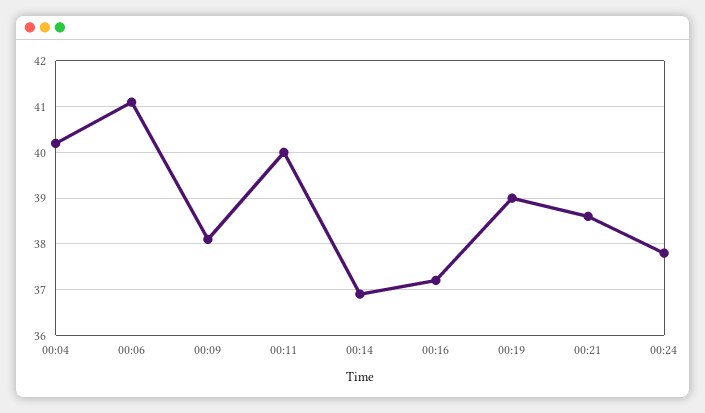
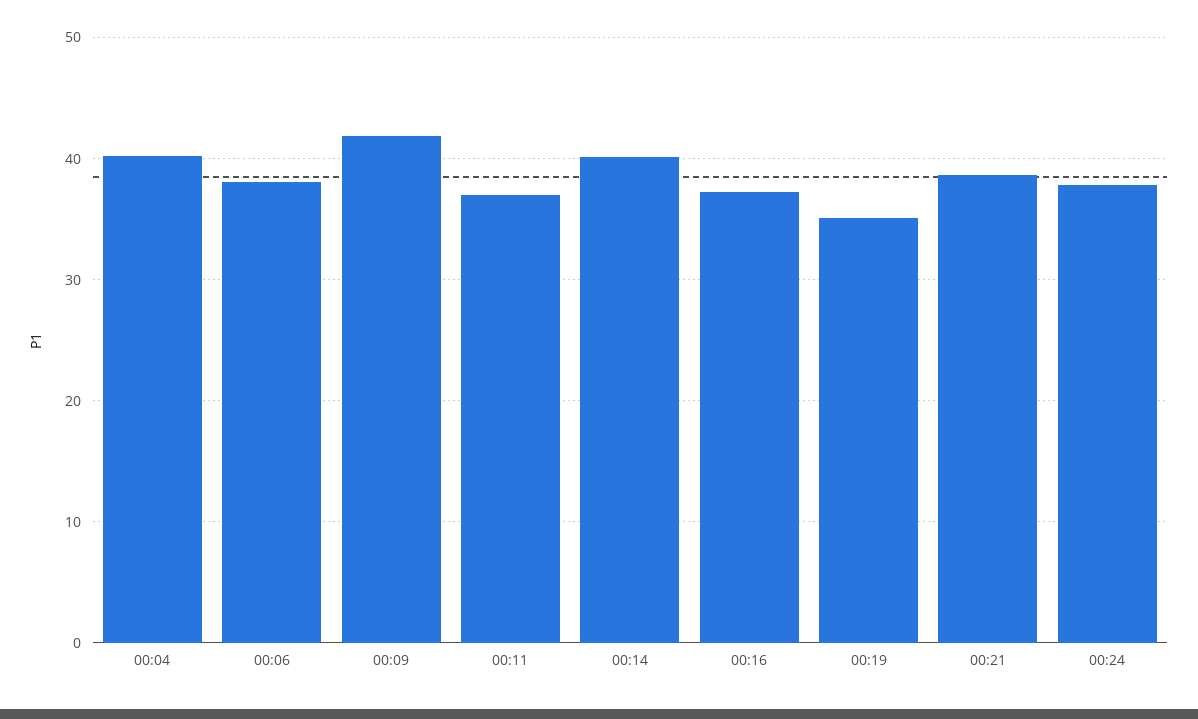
00:06: 41 -> 38
00:09: 38 -> 42
00:11: 40 -> 37
00:14: 37 -> 40
00:19: 39 -> 35

